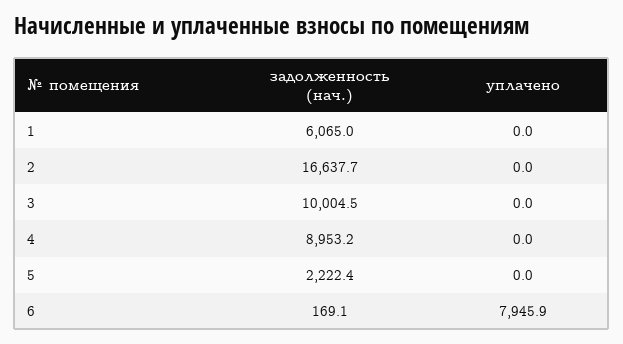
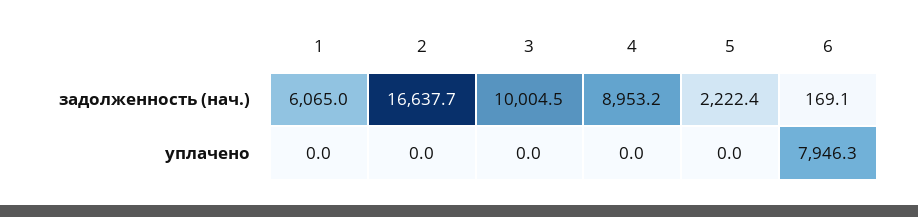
уплачено, 6: 7945.9 -> 7946.3

